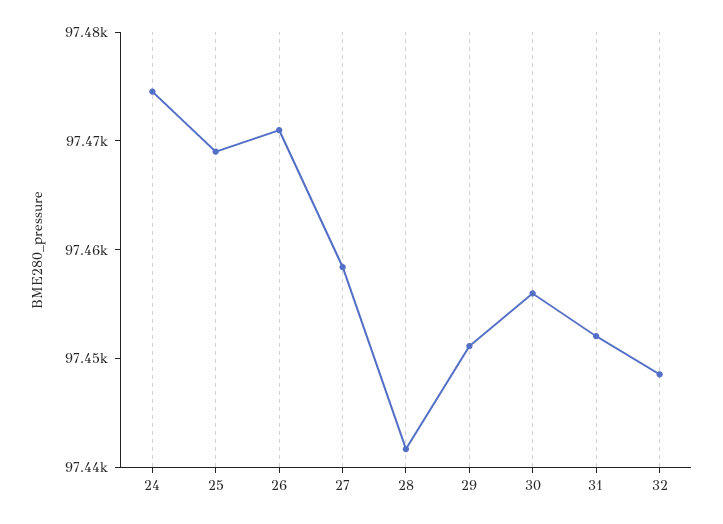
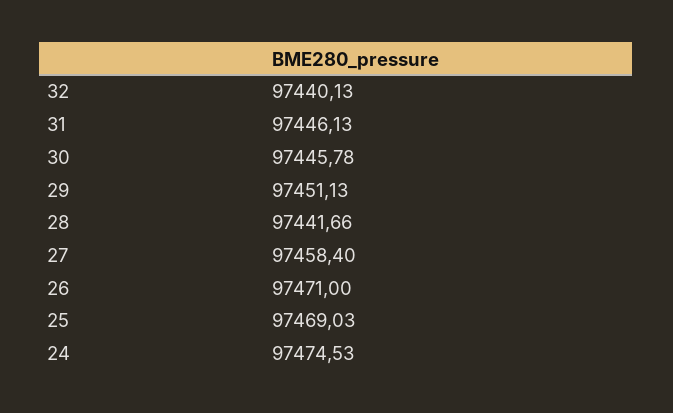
30: 97456 -> 97445.78
31: 97452 -> 97446.13
32: 97448 -> 97440.13

